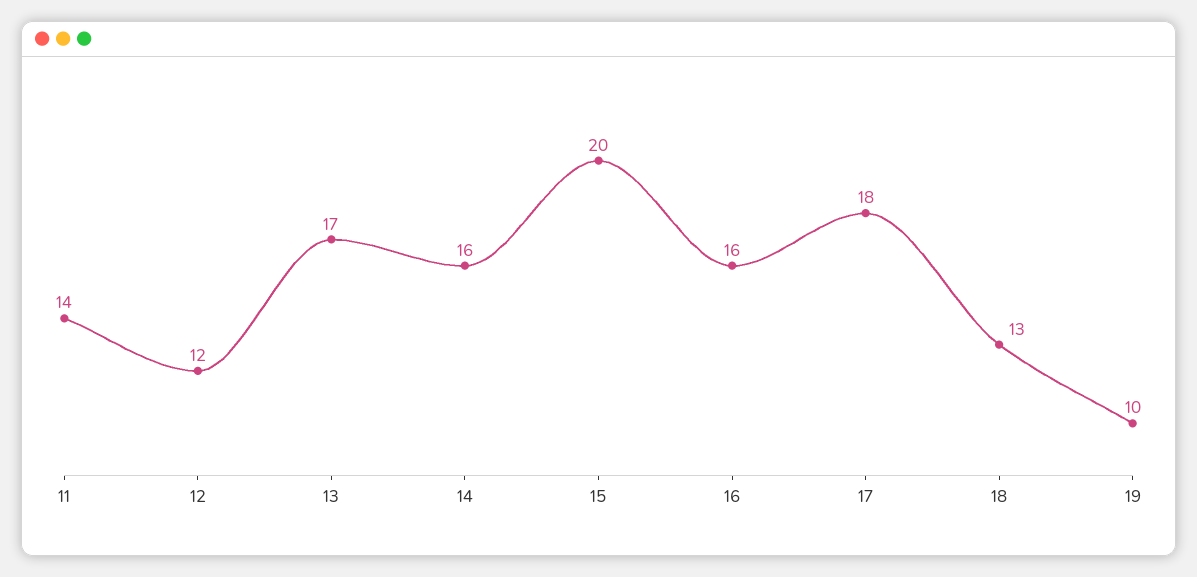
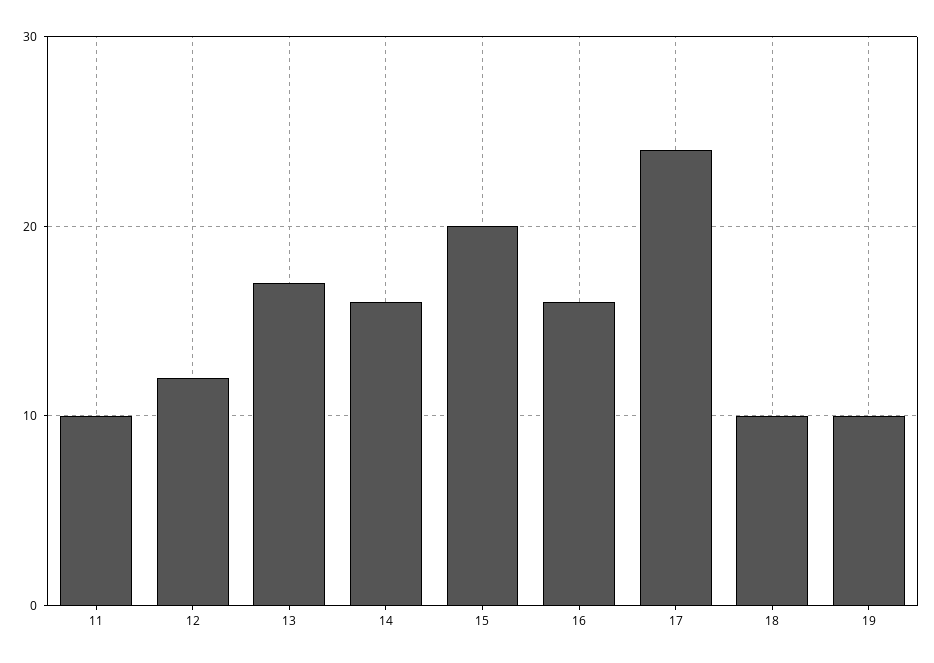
11: 14 -> 10
17: 18 -> 24
18: 13 -> 10

